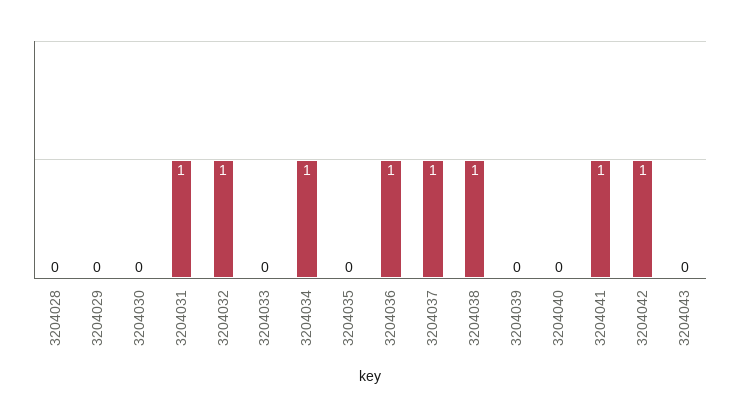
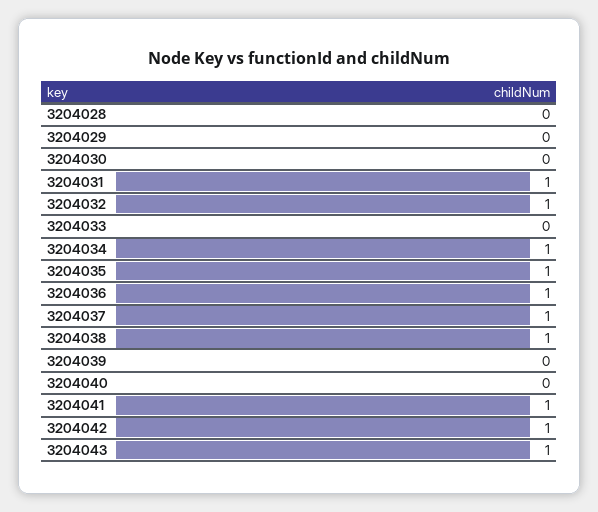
3204035: 0 -> 1
3204043: 0 -> 1

